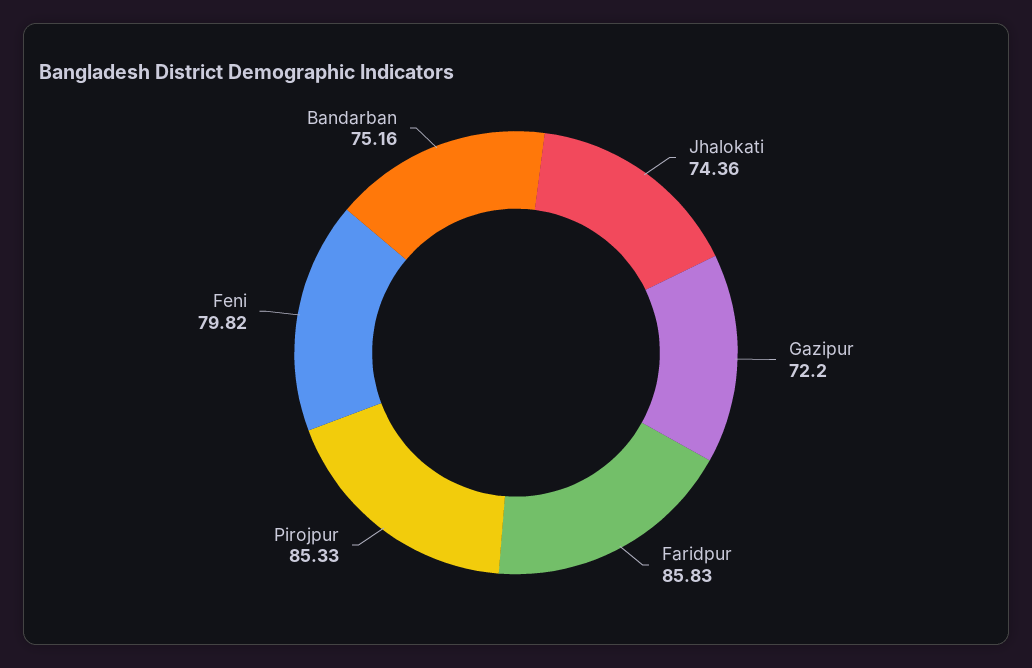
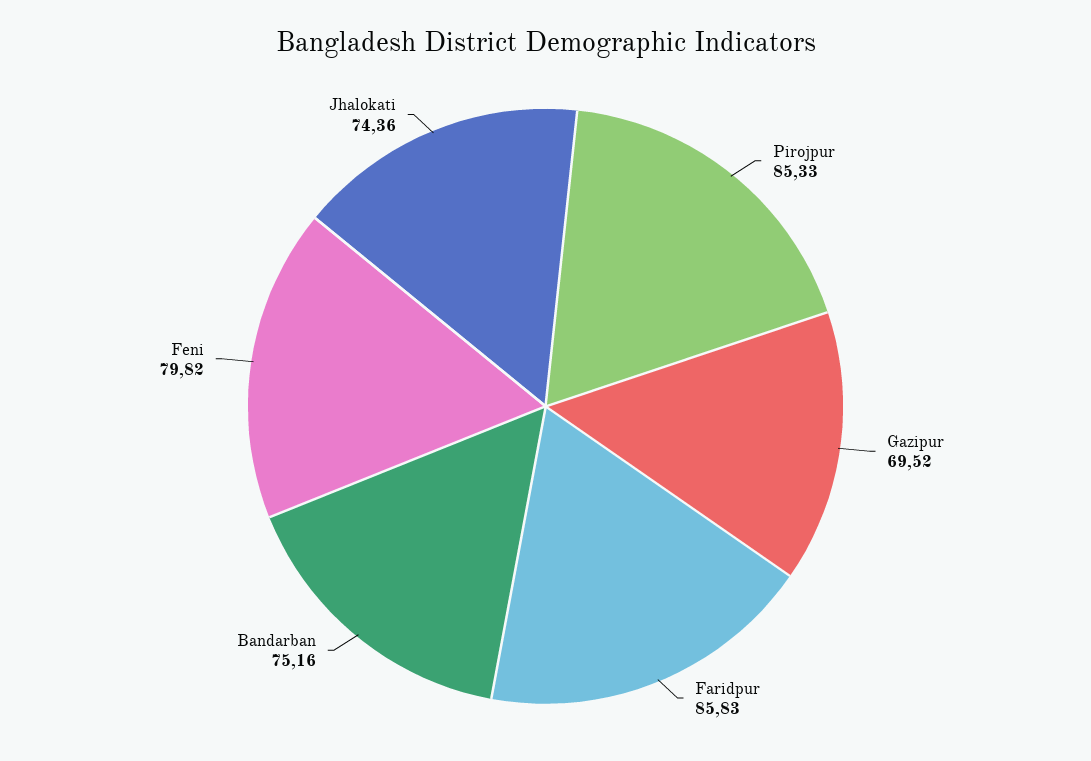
Gazipur: 72.2 -> 69.52

